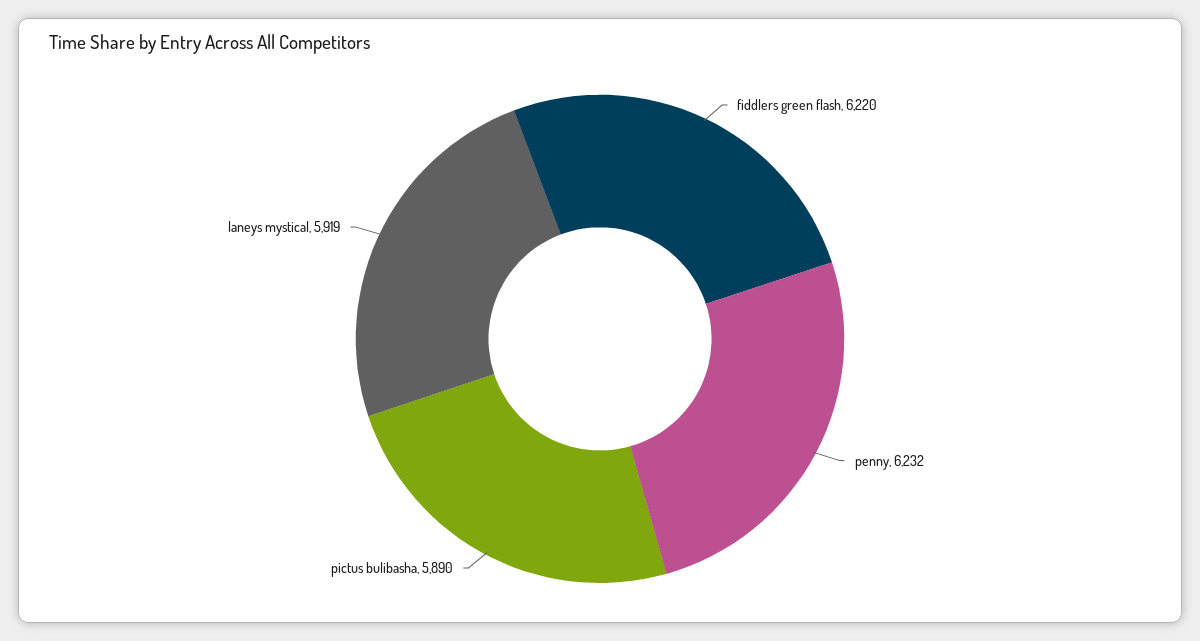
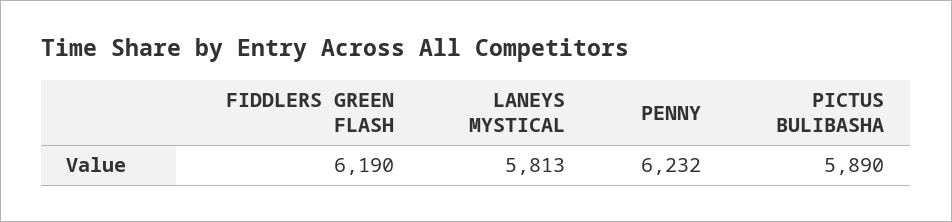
fiddlers green flash: 6220 -> 6190
laneys mystical: 5919 -> 5813

